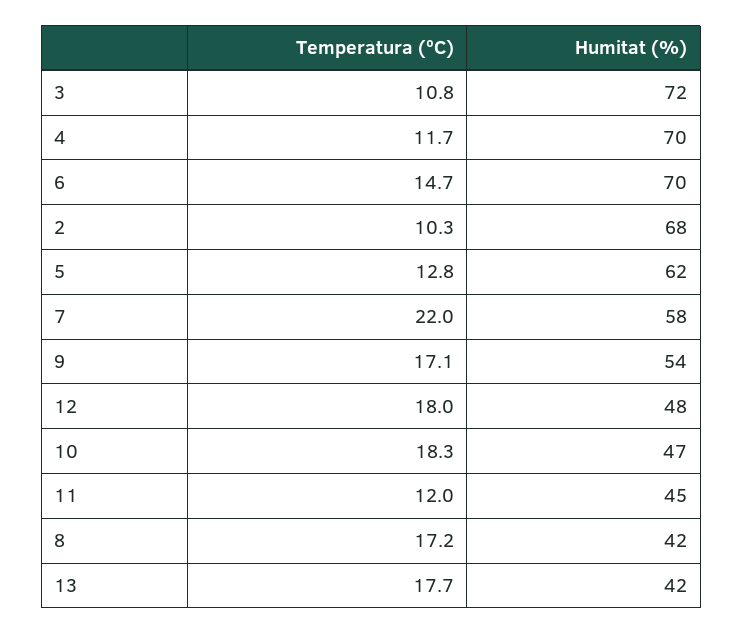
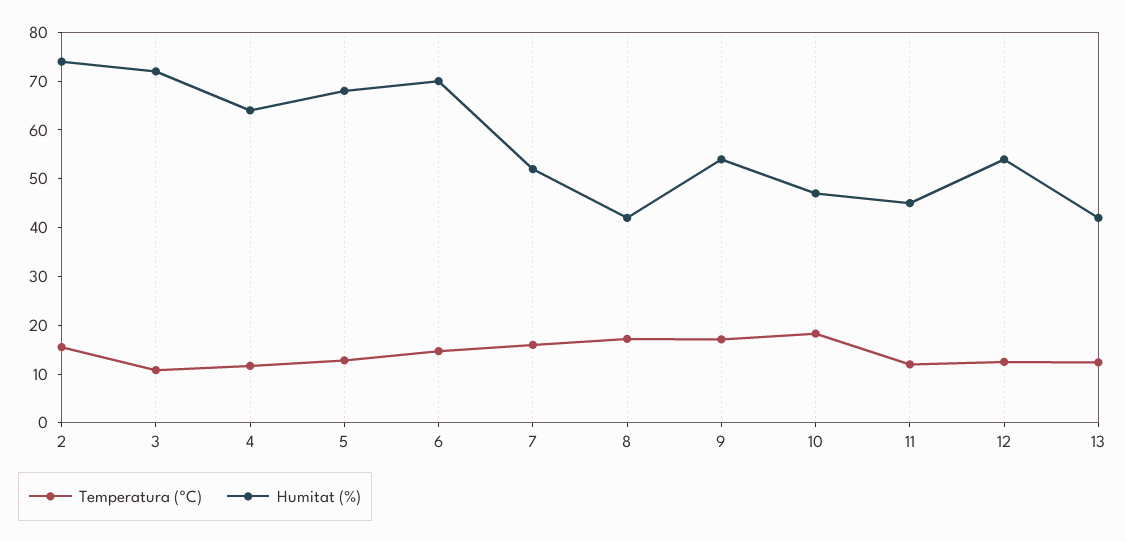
Humitat (%), 4: 70 -> 64
Temperatura (ºC), 2: 10.3 -> 16
Humitat (%), 2: 68 -> 74
Humitat (%), 5: 62 -> 68
Temperatura (ºC), 7: 22 -> 16
Humitat (%), 7: 58 -> 52
Temperatura (ºC), 12: 18 -> 12
Humitat (%), 12: 48 -> 54
Temperatura (ºC), 13: 17.7 -> 12

